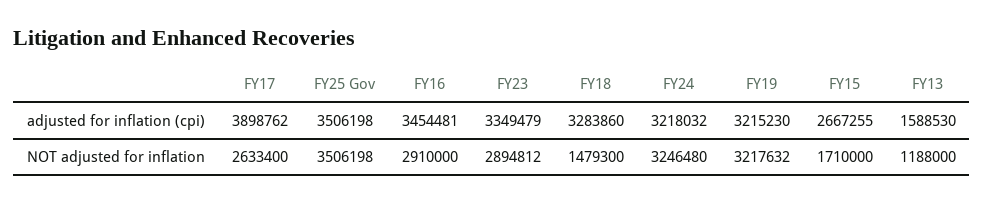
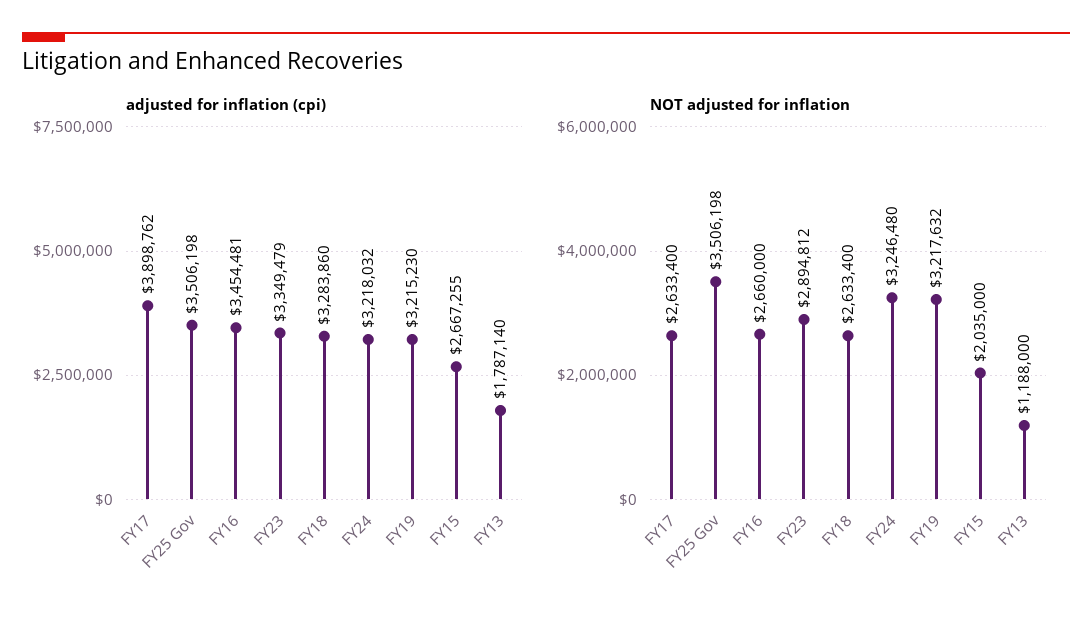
adjusted for inflation (cpi), FY13: 1588530 -> 1787140
NOT adjusted for inflation, FY16: 2910000 -> 2660000
NOT adjusted for inflation, FY18: 1479300 -> 2633400
NOT adjusted for inflation, FY15: 1710000 -> 2035000

